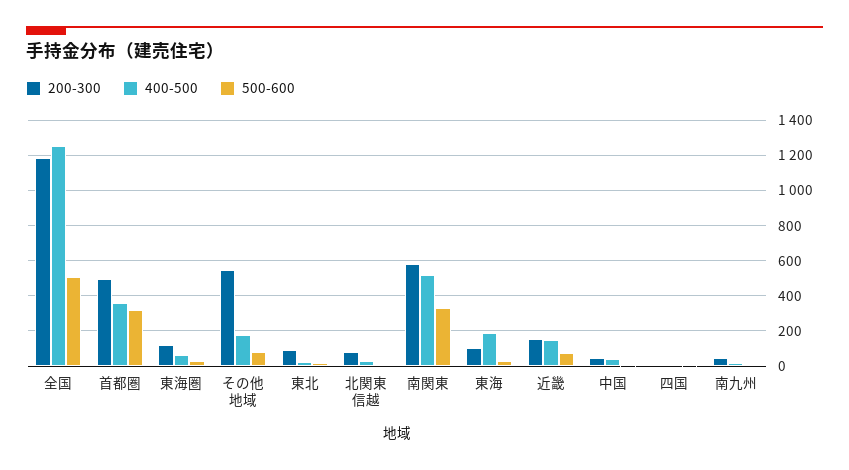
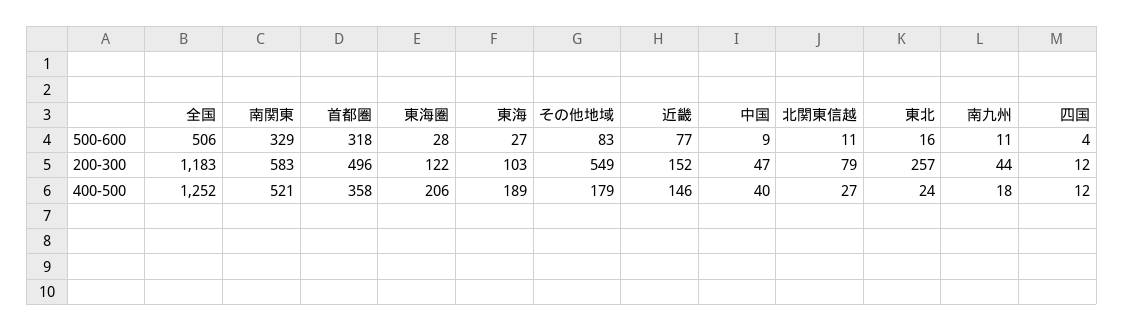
400-500, 東海圏: 50 -> 206
200-300, 東北: 100 -> 257

